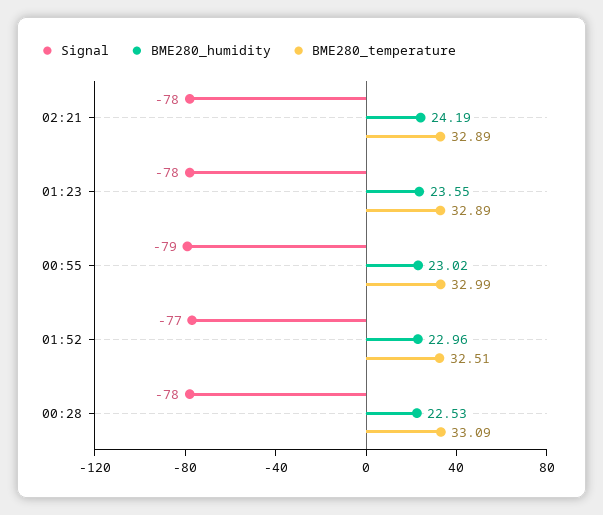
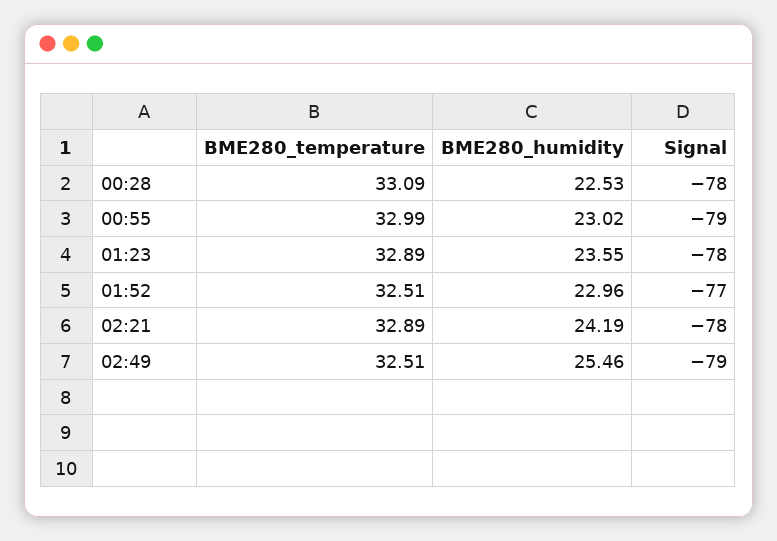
BME280_temperature, 02:49: none -> 32.51
BME280_humidity, 02:49: none -> 25.46
Signal, 02:49: none -> -79

